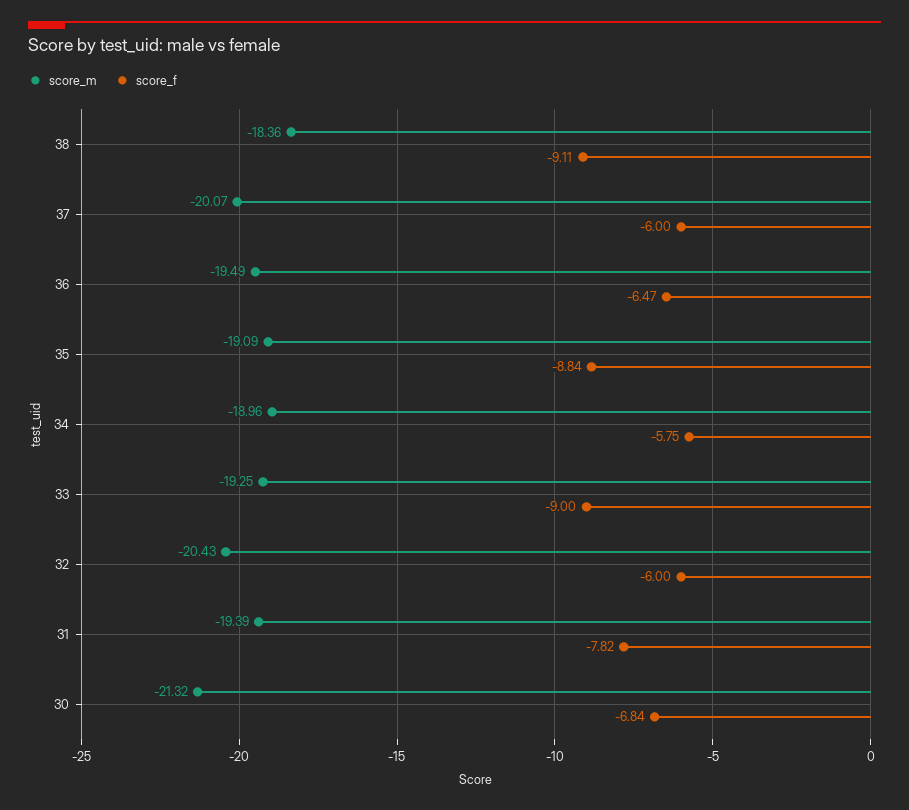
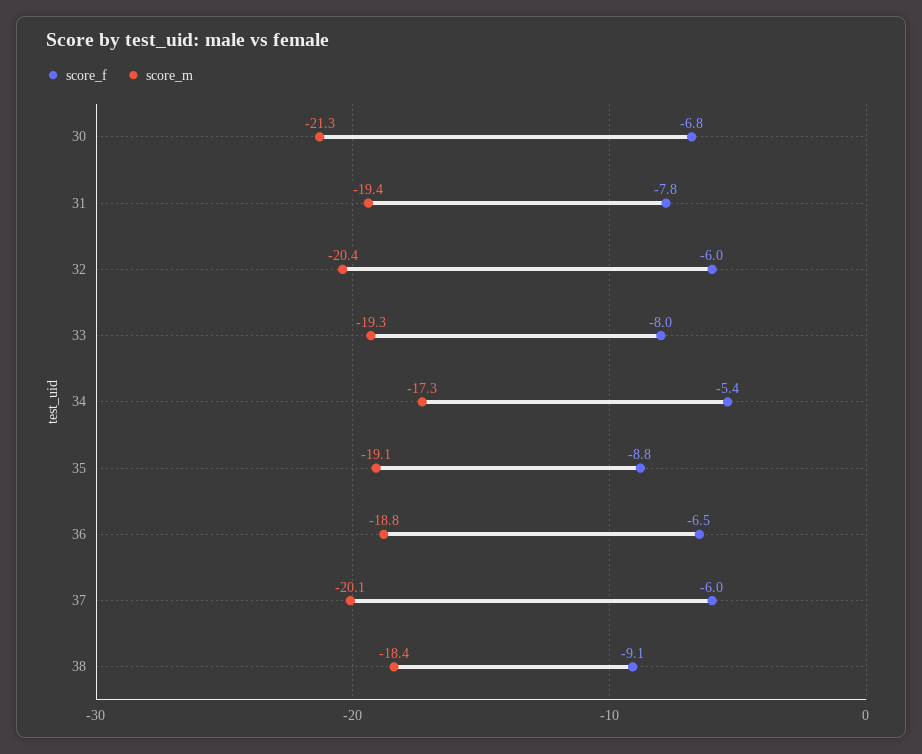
score_m, 36: -19.49 -> -18.8
score_m, 34: -18.96 -> -17.3
score_f, 34: -5.75 -> -5.4
score_f, 33: -9 -> -8

